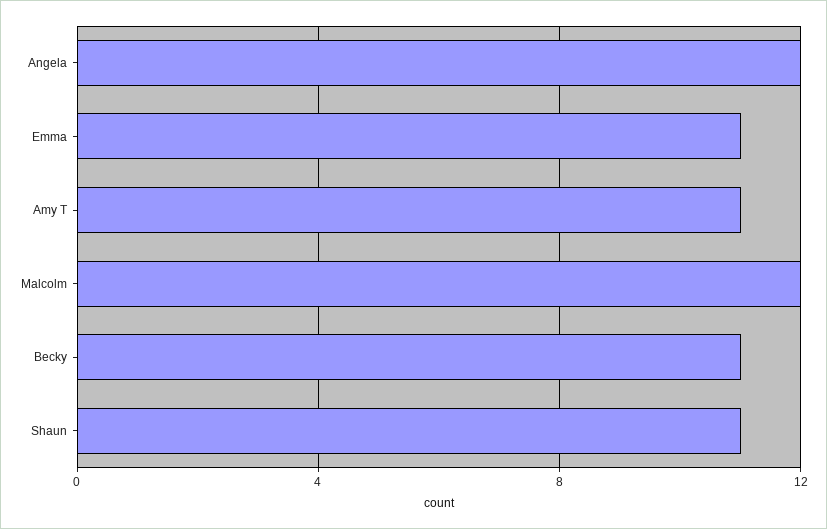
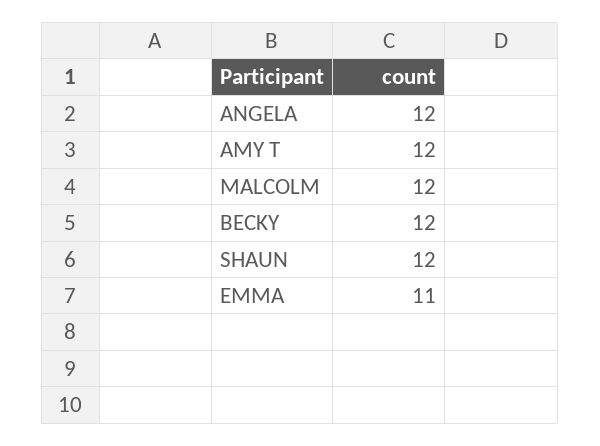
Amy T: 11 -> 12
Becky: 11 -> 12
Shaun: 11 -> 12

